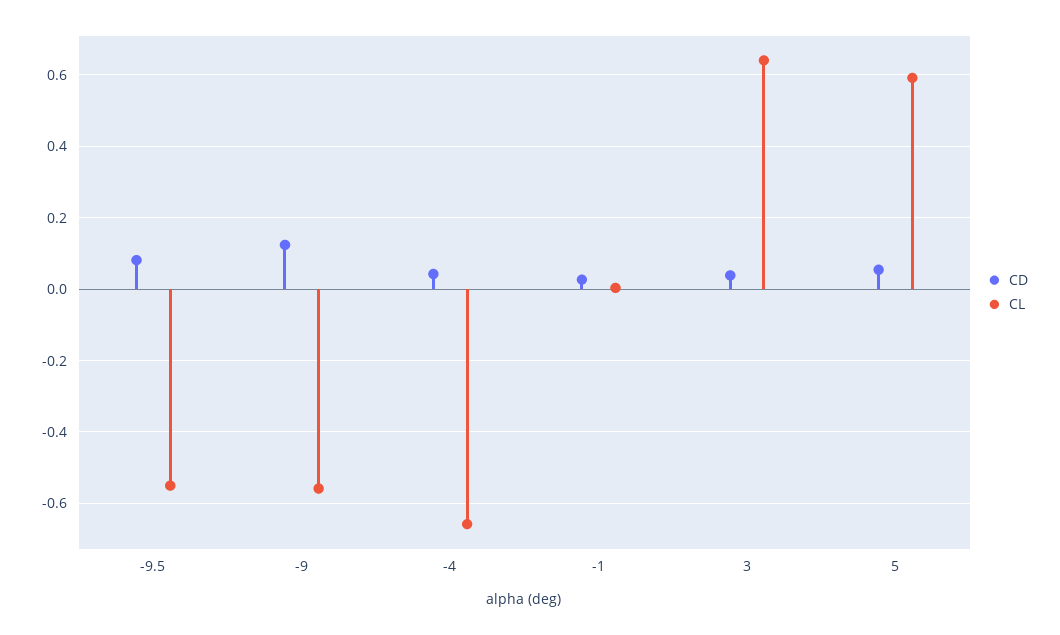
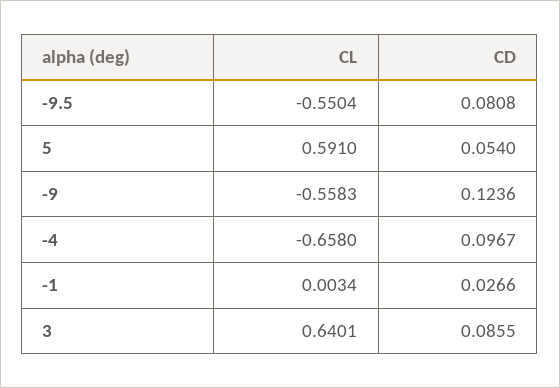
CD, -4: 0.04 -> 0.0967
CD, 3: 0.04 -> 0.0855

